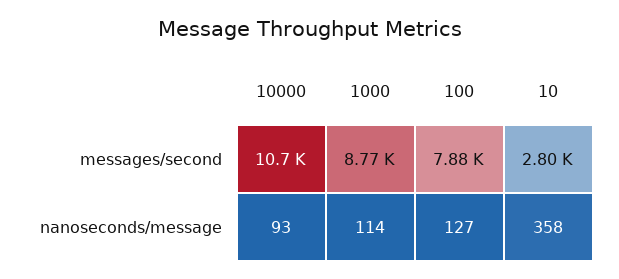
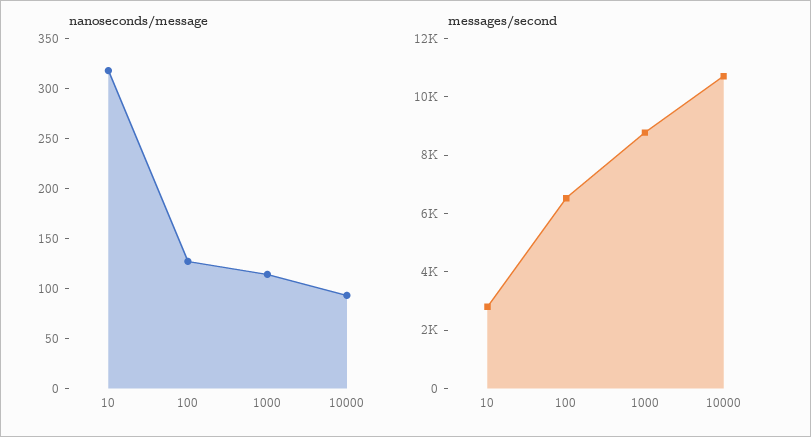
messages/second, 100: 7880 -> 6500
nanoseconds/message, 10: 358 -> 320

